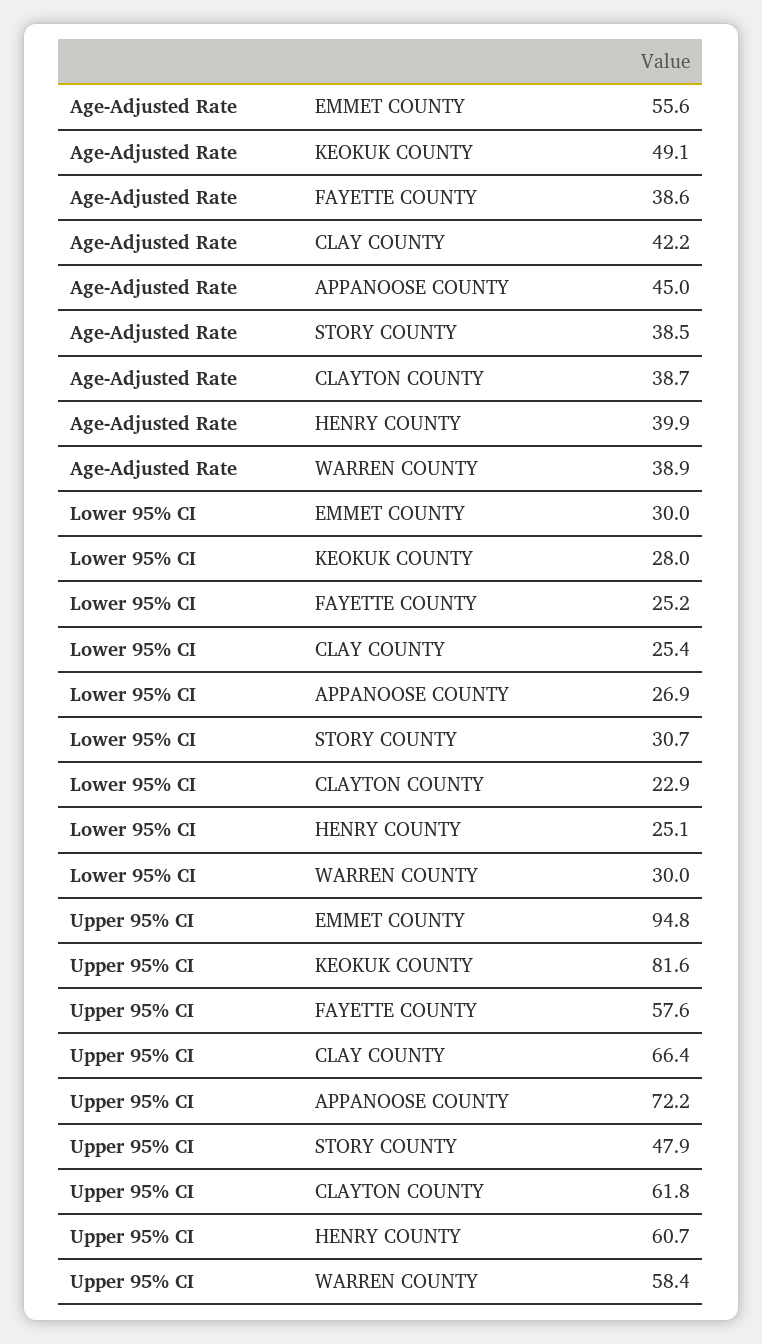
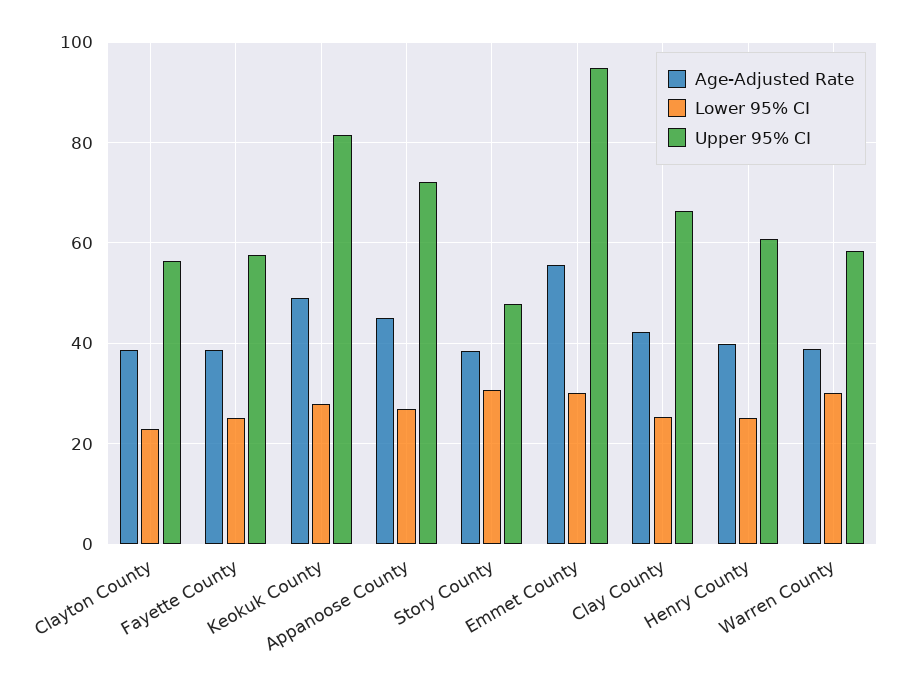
Upper 95% CI, CLAYTON COUNTY: 61.8 -> 56

